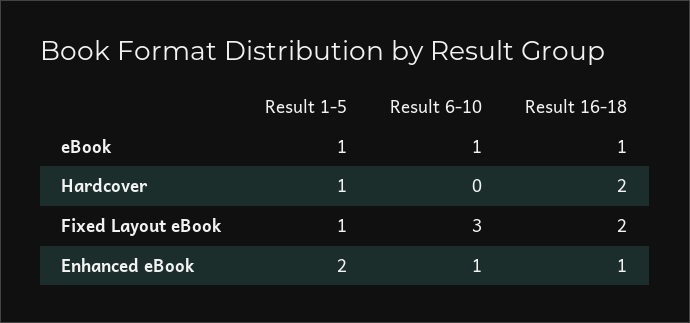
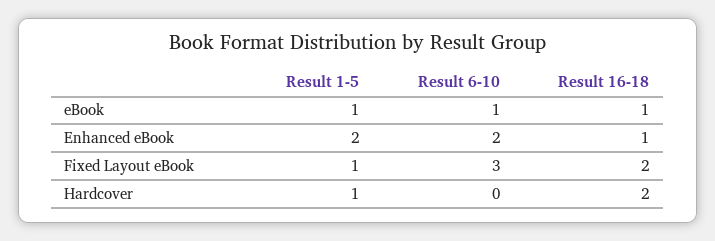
Result 6-10, Enhanced eBook: 1 -> 2

